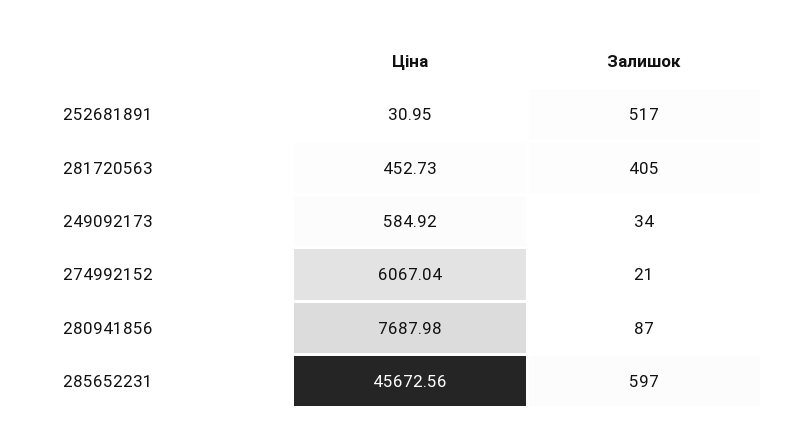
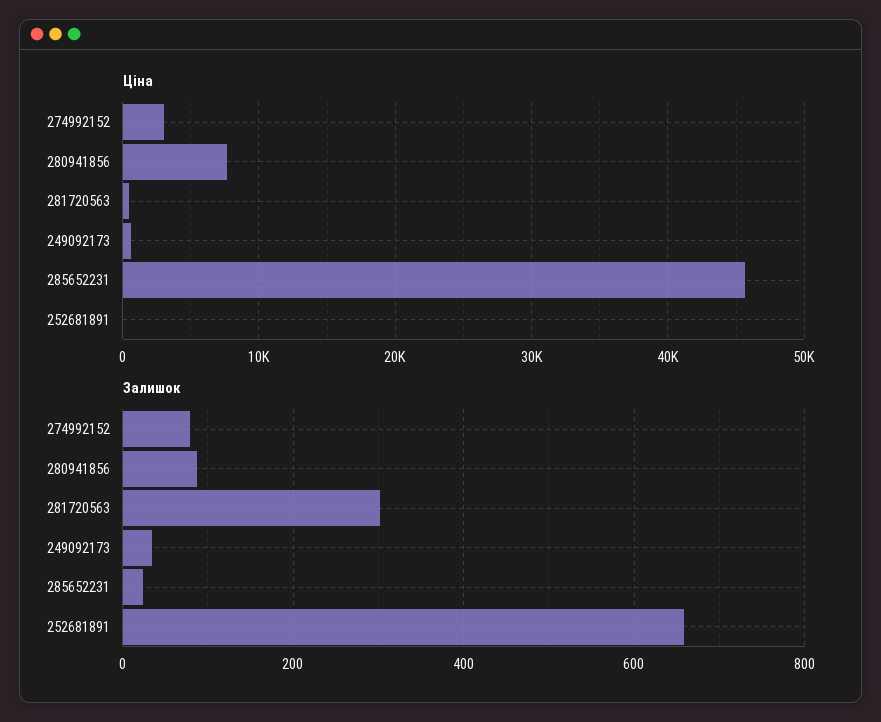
Залишок, 252681891: 517 -> 660
Залишок, 281720563: 405 -> 300
Ціна, 274992152: 6067.04 -> 3000
Залишок, 274992152: 21 -> 80
Залишок, 285652231: 597 -> 20

